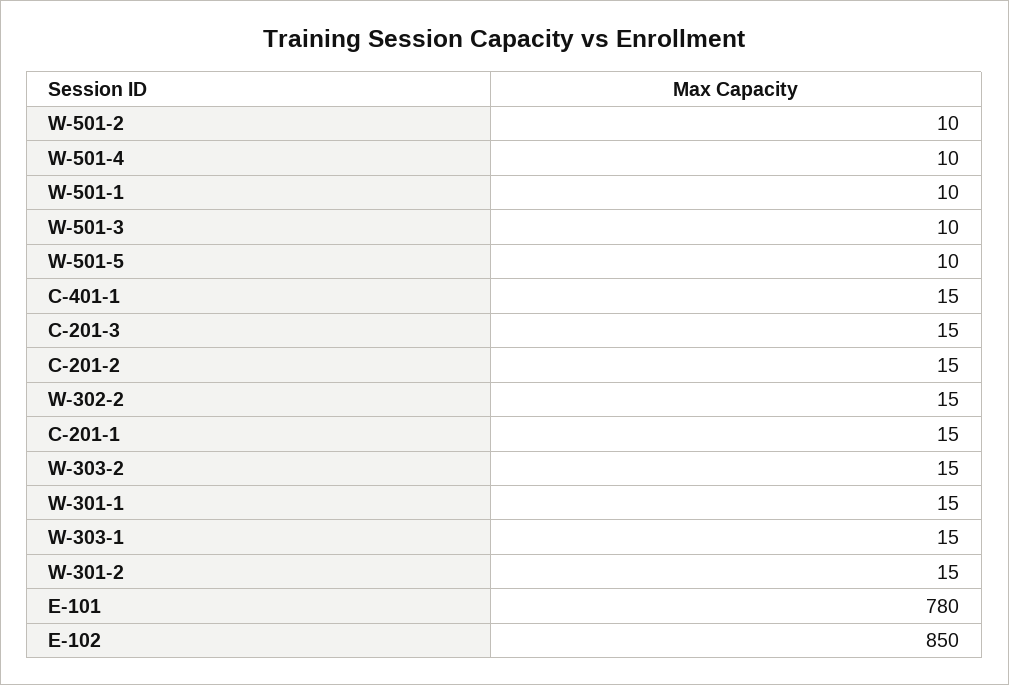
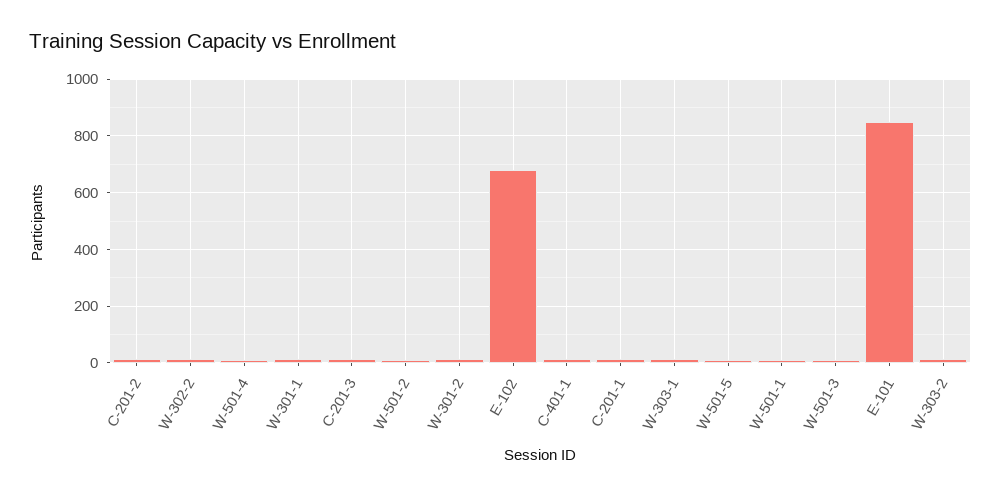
E-101: 780 -> 850
E-102: 850 -> 675

